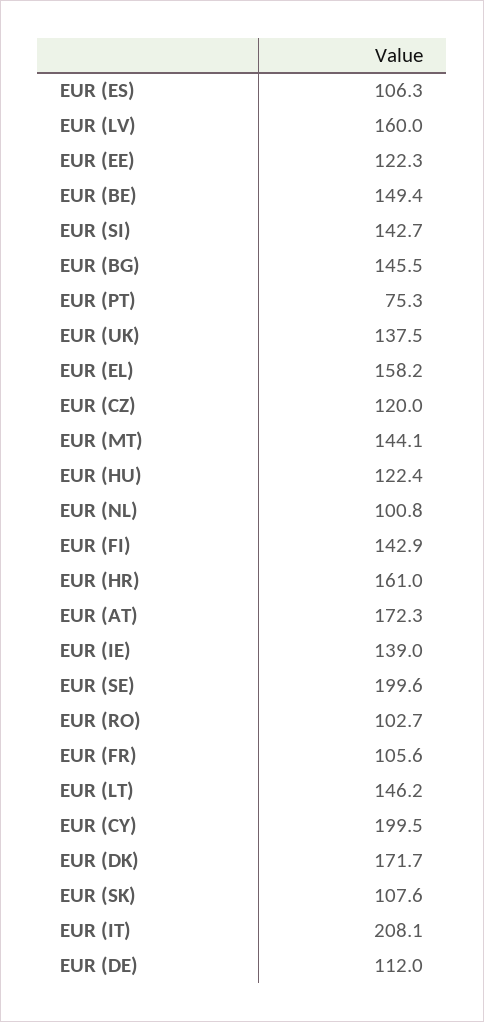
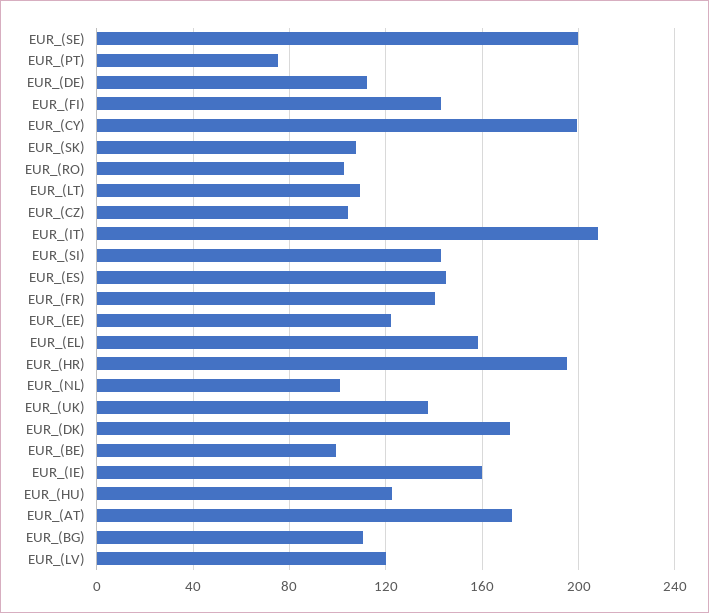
EUR (ES): 106.3 -> 145
EUR (LV): 160 -> 120
EUR (BE): 149.4 -> 100
EUR (BG): 145.5 -> 110
EUR (CZ): 120 -> 105
EUR (MT): 144.1 -> none
EUR (HR): 161 -> 195
EUR (IE): 139 -> 160
EUR (FR): 105.6 -> 140
EUR (LT): 146.2 -> 110

